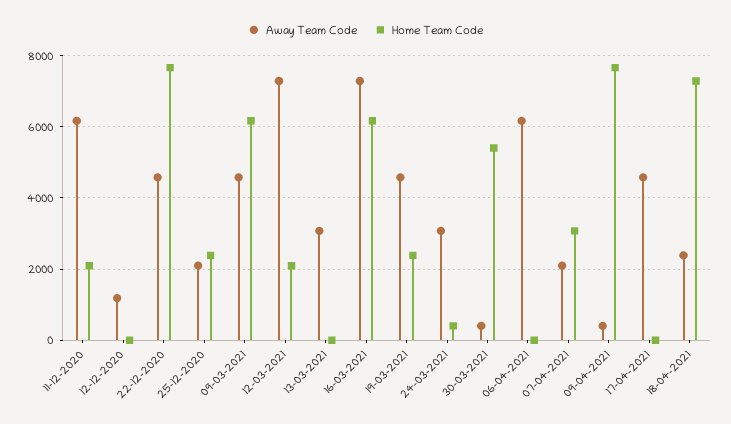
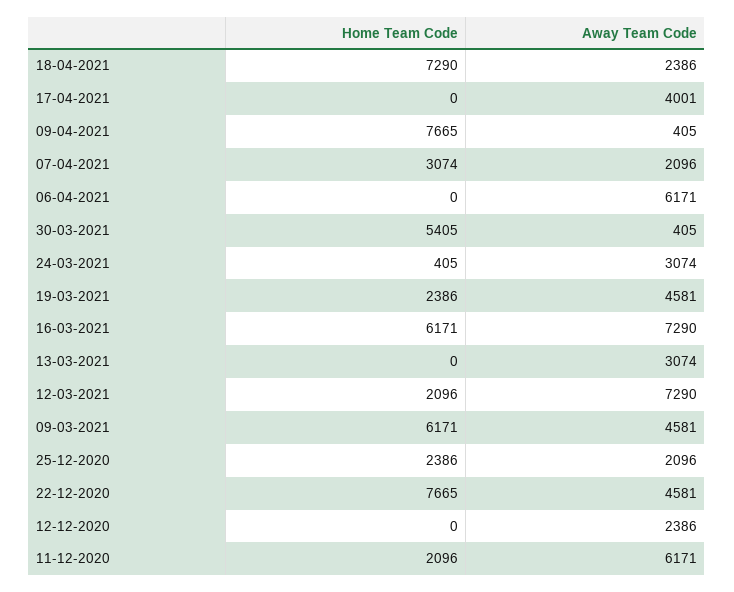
Away Team Code, 12-12-2020: 1200 -> 2386
Away Team Code, 17-04-2021: 4600 -> 4001

